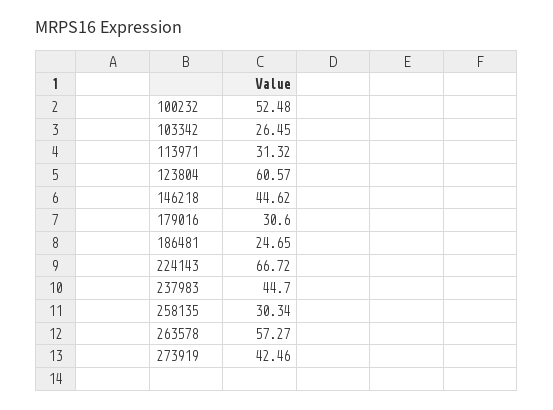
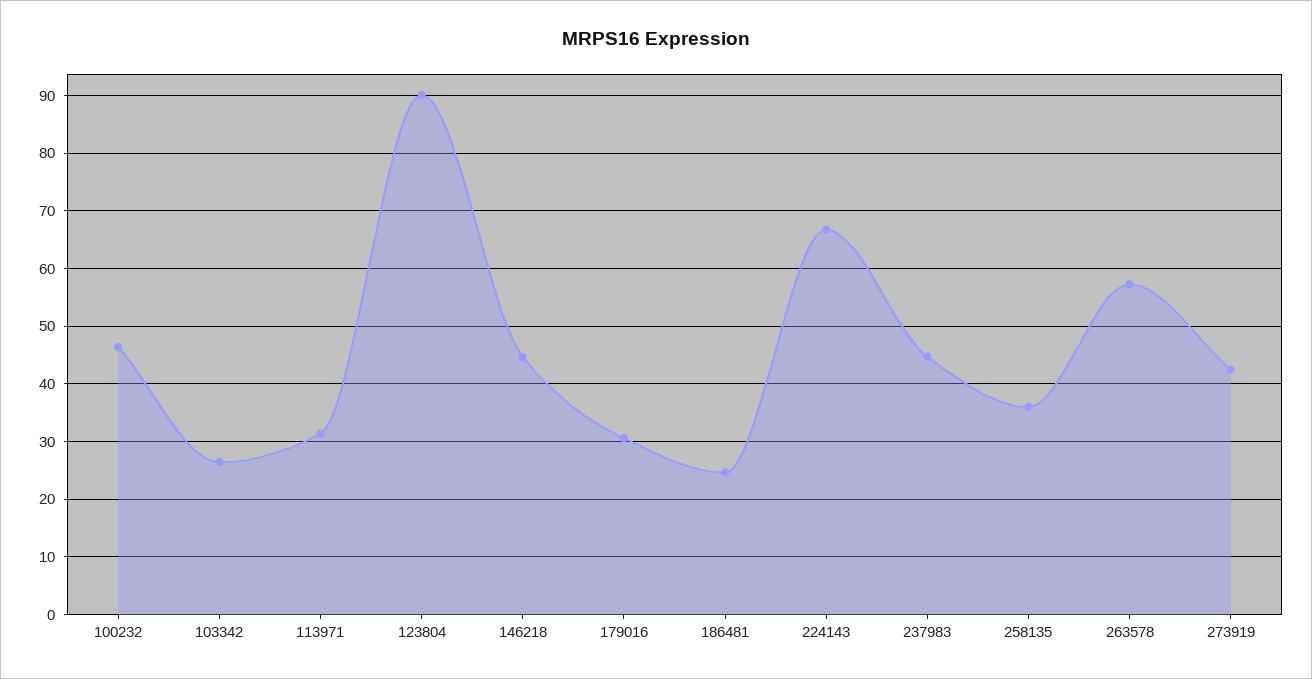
100232: 52.48 -> 46
123804: 60.57 -> 90
258135: 30.34 -> 36

